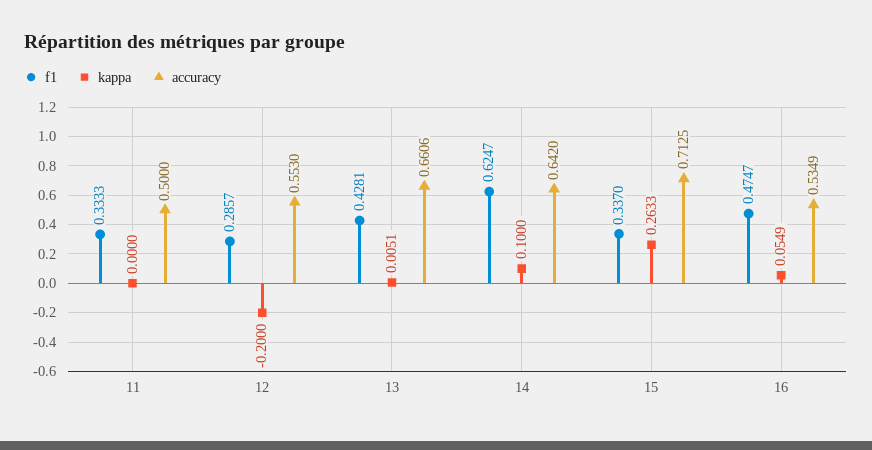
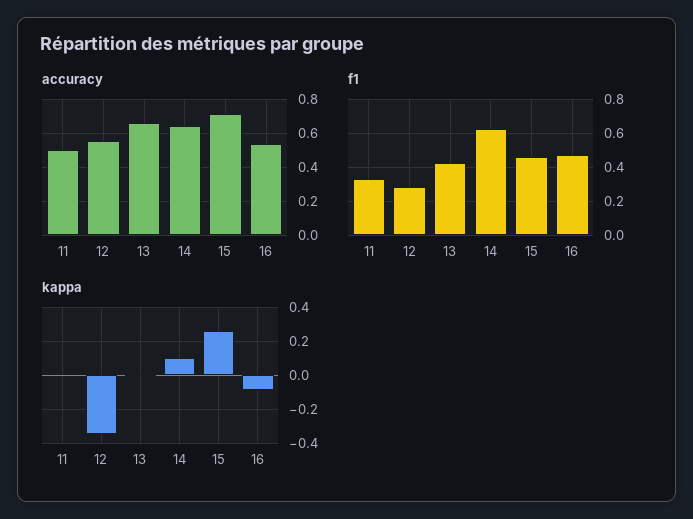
kappa, 12: -0.2 -> -0.35
f1, 15: 0.337 -> 0.45
kappa, 16: 0.0549 -> -0.1

